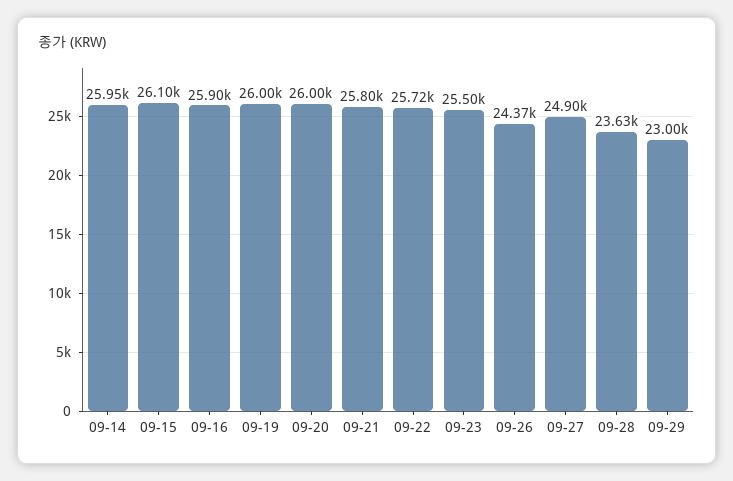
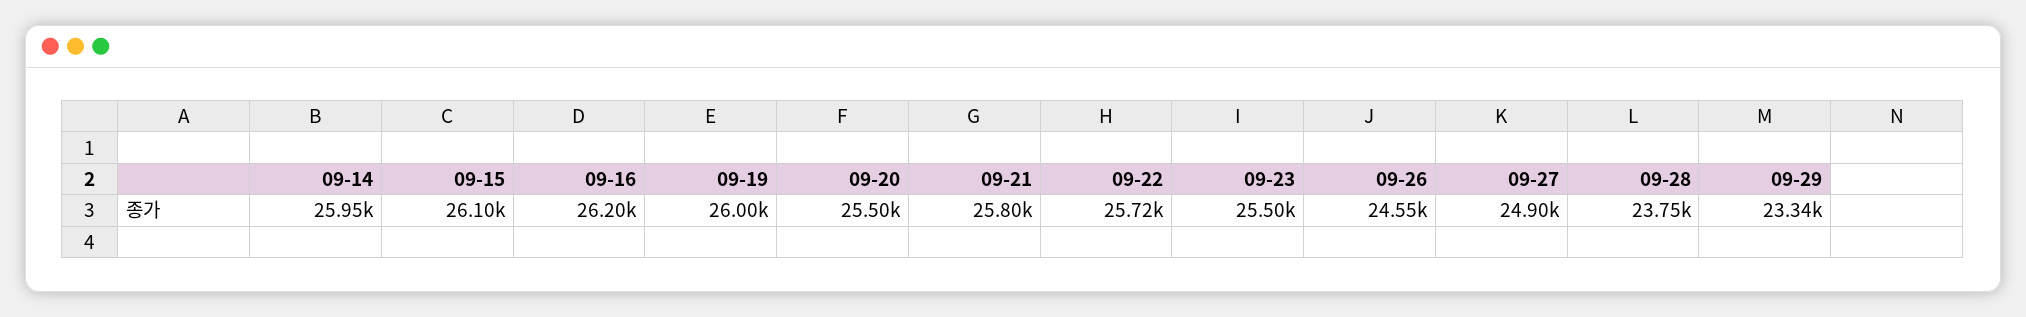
09-16: 25900 -> 26200
09-20: 26000 -> 25500
09-26: 24370 -> 24550
09-28: 23630 -> 23750
09-29: 23000 -> 23340

